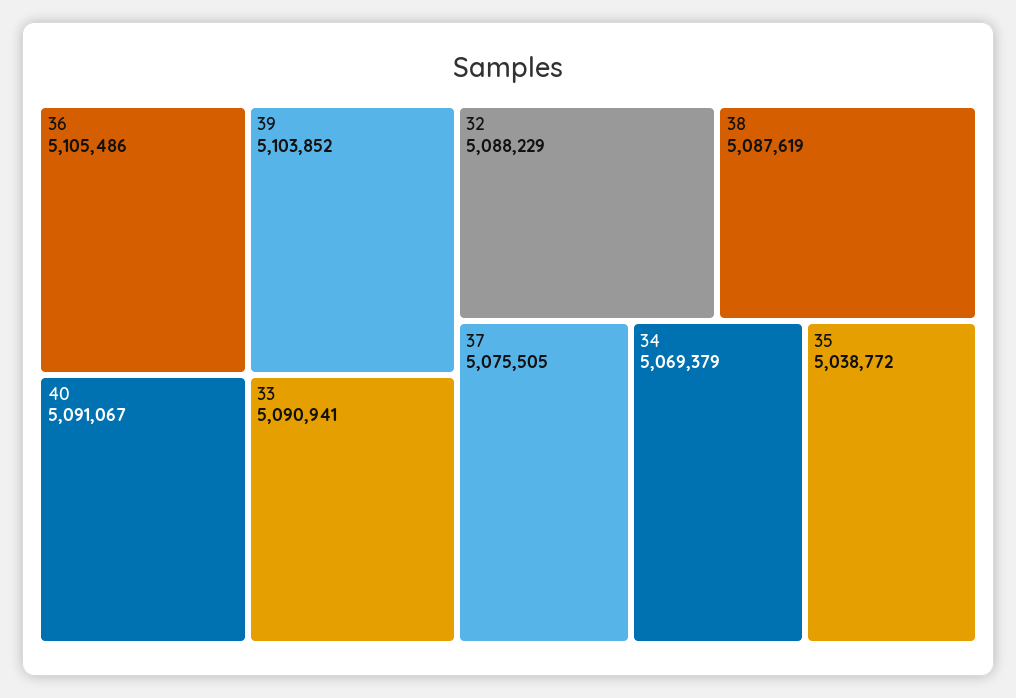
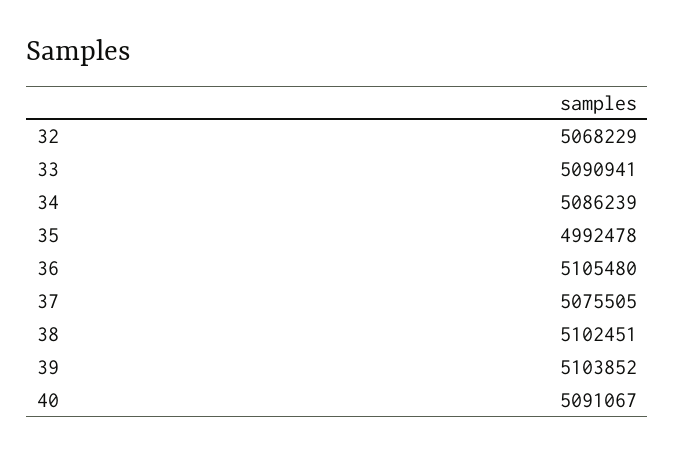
36: 5105486 -> 5105480
32: 5088229 -> 5068229
38: 5087619 -> 5102451
34: 5069379 -> 5086239
35: 5038772 -> 4992478

